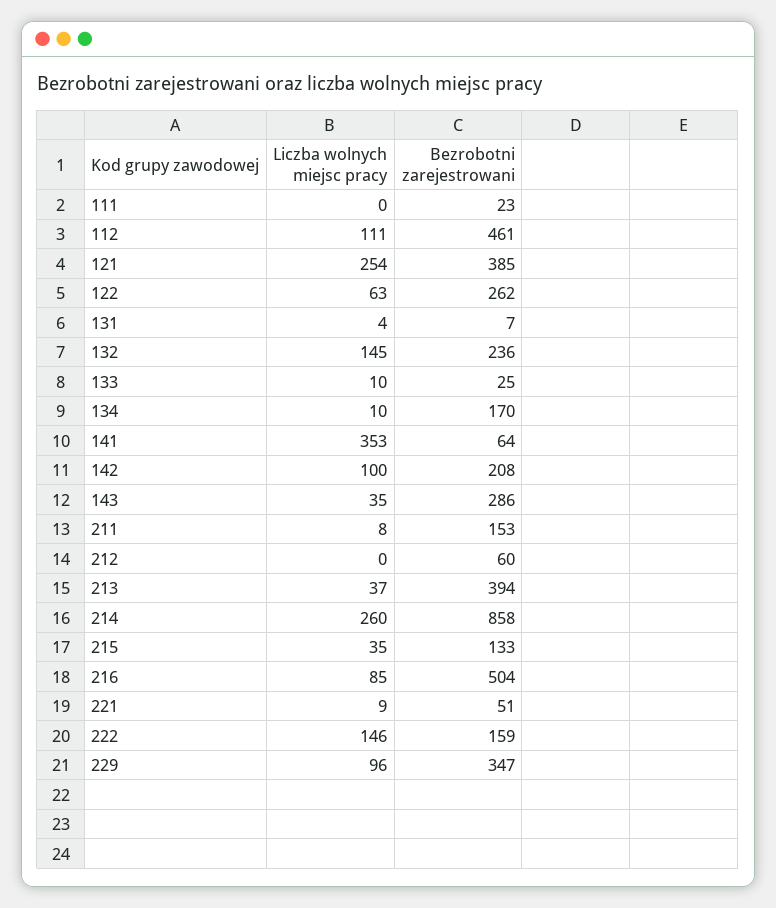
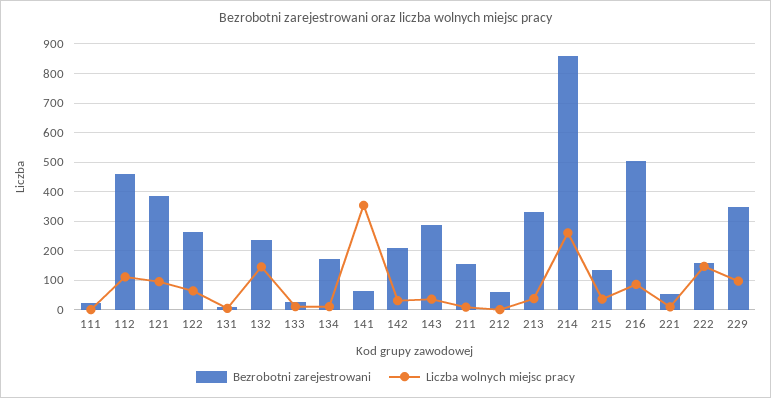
Liczba wolnych miejsc pracy, 121: 254 -> 100
Liczba wolnych miejsc pracy, 142: 100 -> 25
Bezrobotni zarejestrowani, 213: 394 -> 325

